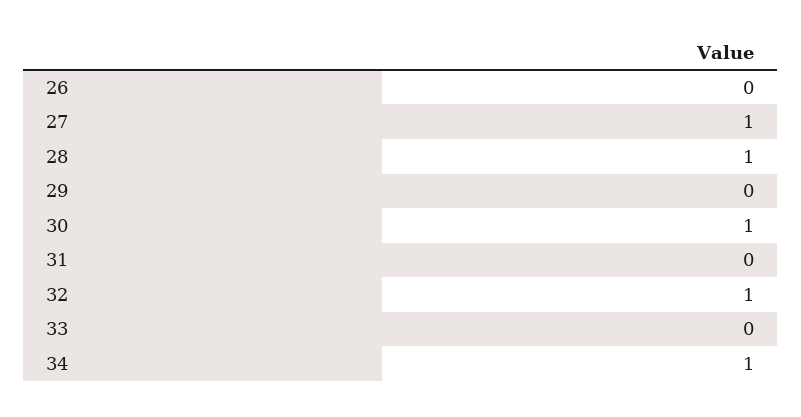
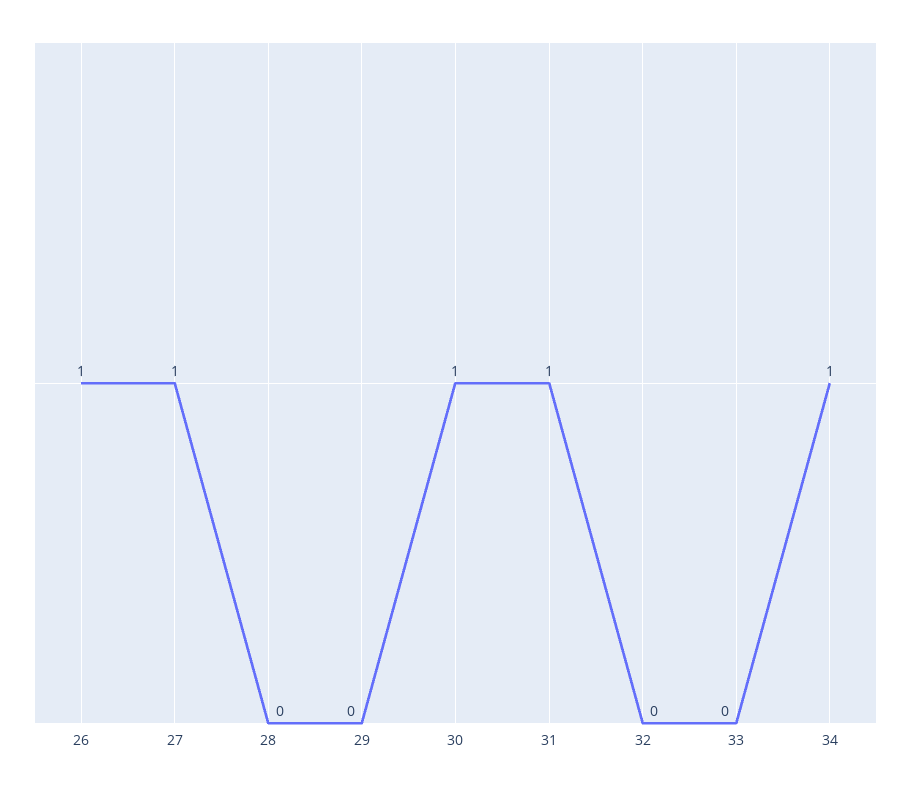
26: 0 -> 1
28: 1 -> 0
31: 0 -> 1
32: 1 -> 0

